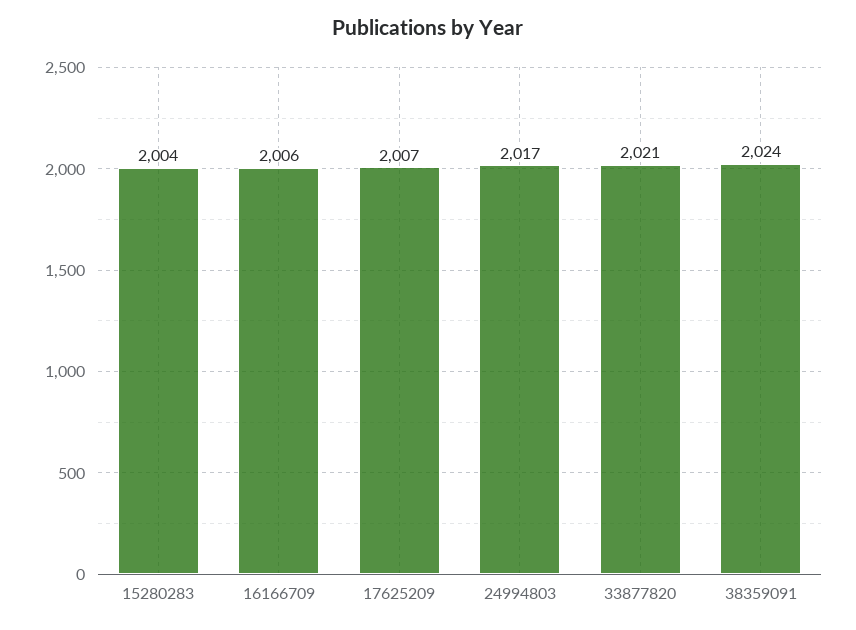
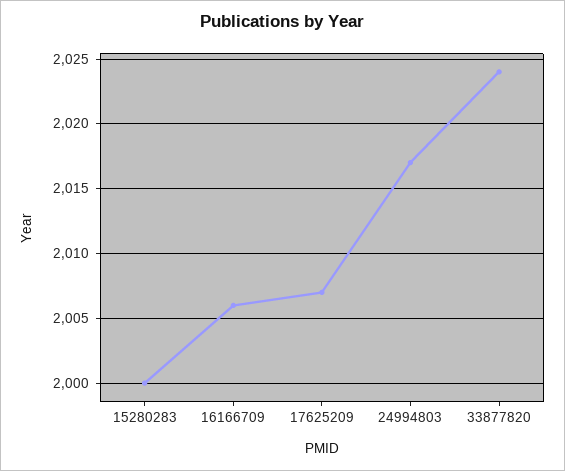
15280283: 2004 -> 2000
33877820: 2021 -> 2024
38359091: 2024 -> none

